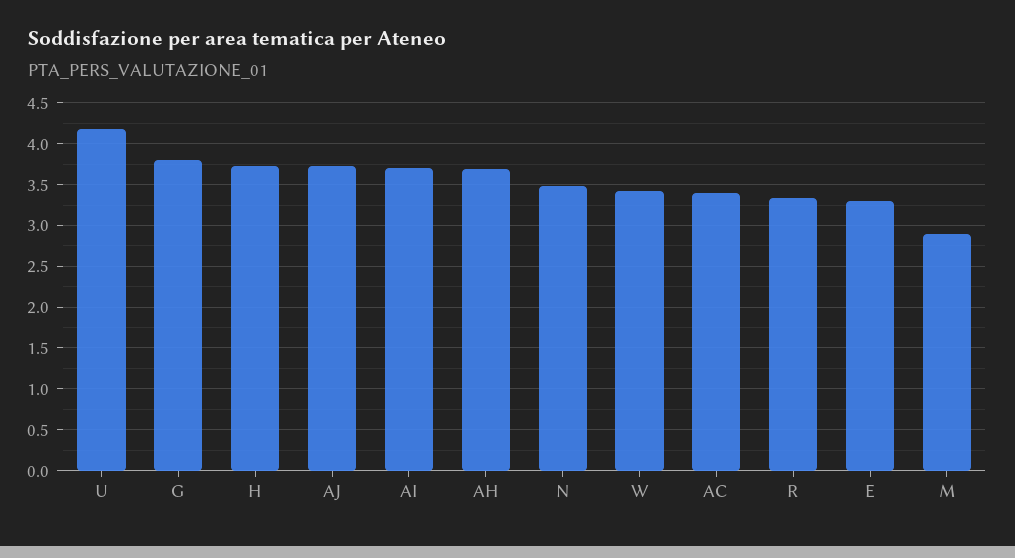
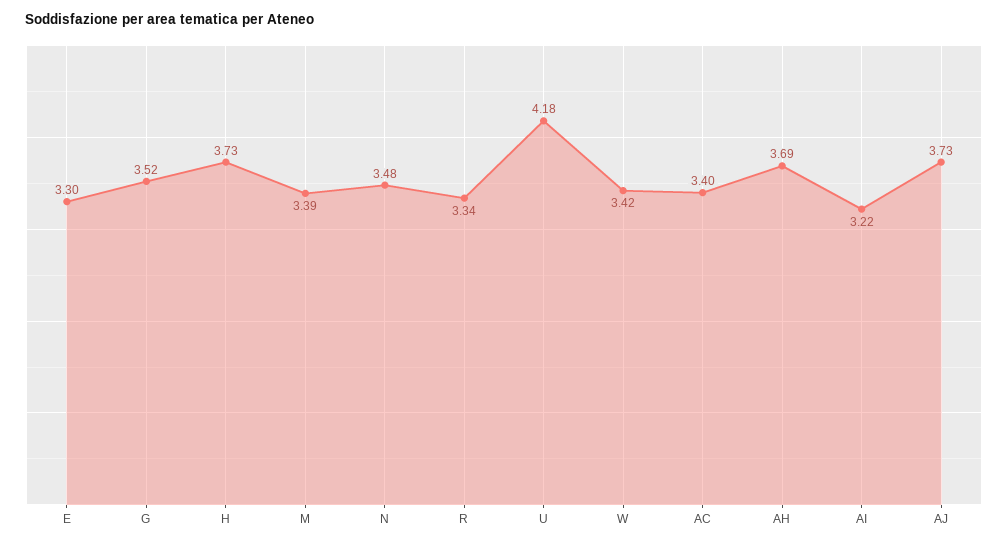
G: 3.8 -> 3.52
AI: 3.7 -> 3.22
M: 2.9 -> 3.39

